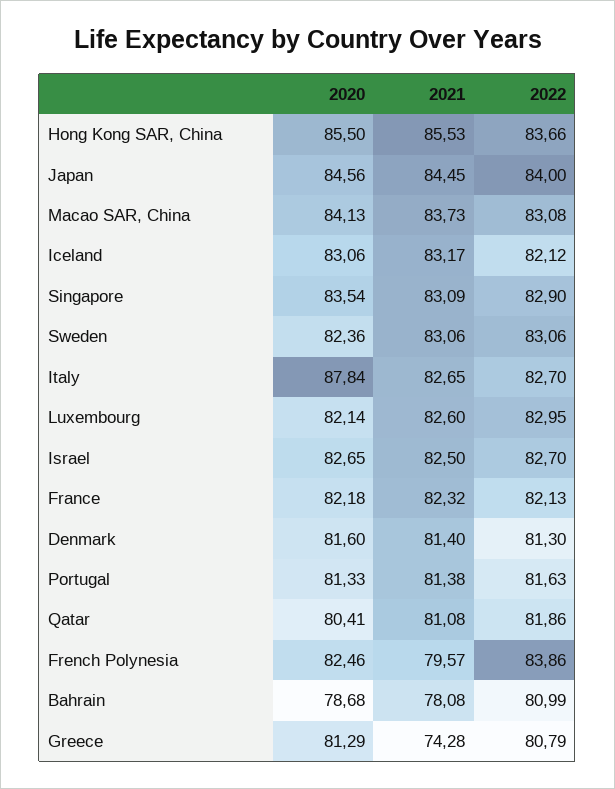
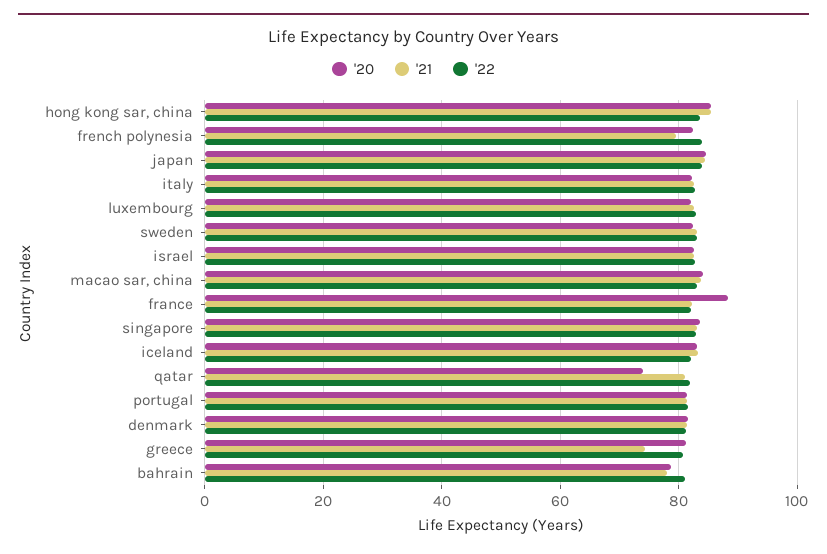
2020, Italy: 87.84 -> 82
2020, France: 82.18 -> 88
2020, Qatar: 80.41 -> 74

